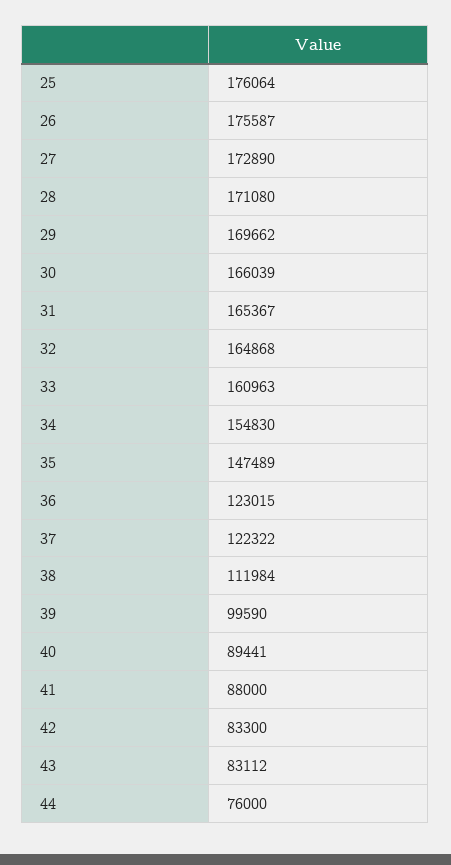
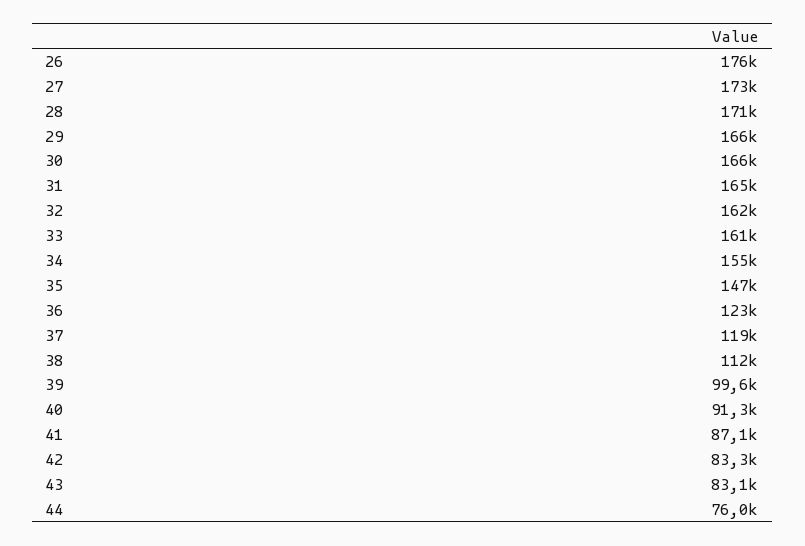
25: 176064 -> none
29: 169662 -> 166000
32: 164868 -> 162000
37: 122322 -> 119000
40: 89441 -> 91300
41: 88000 -> 87100

